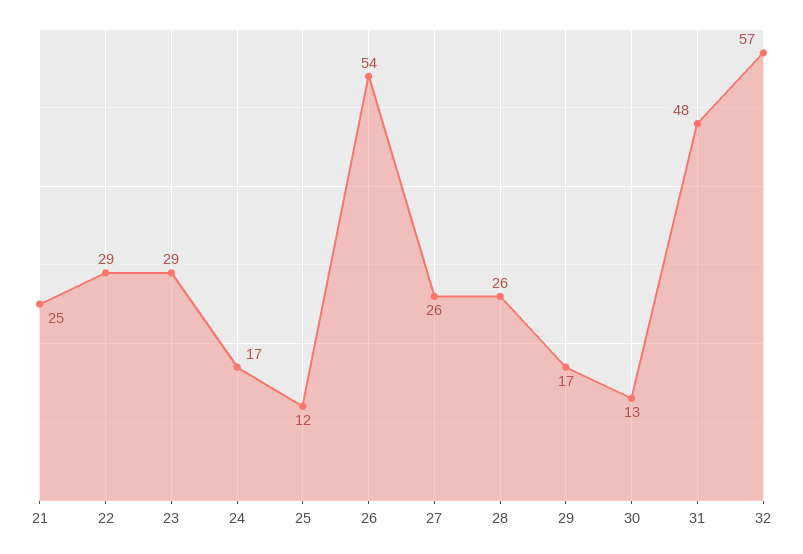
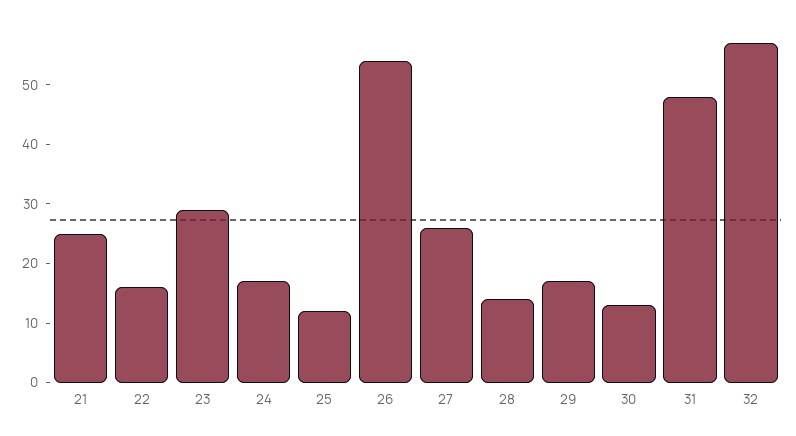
22: 29 -> 15
28: 26 -> 15

